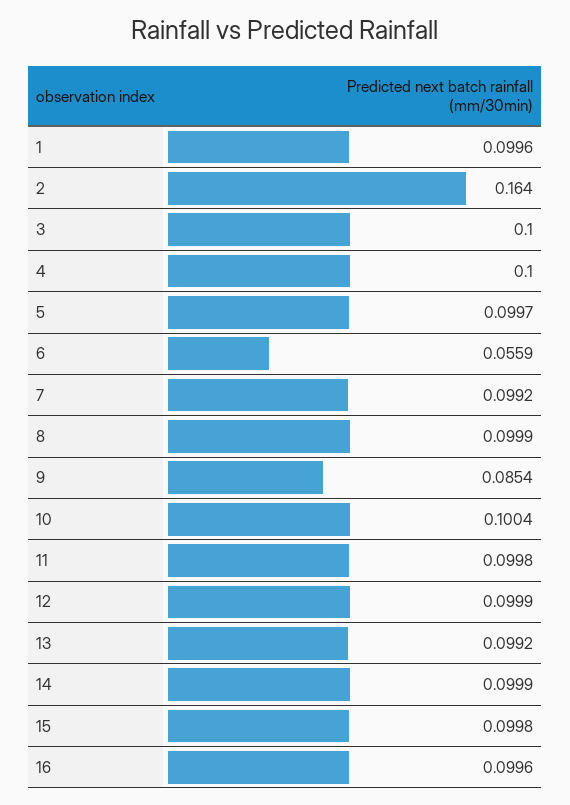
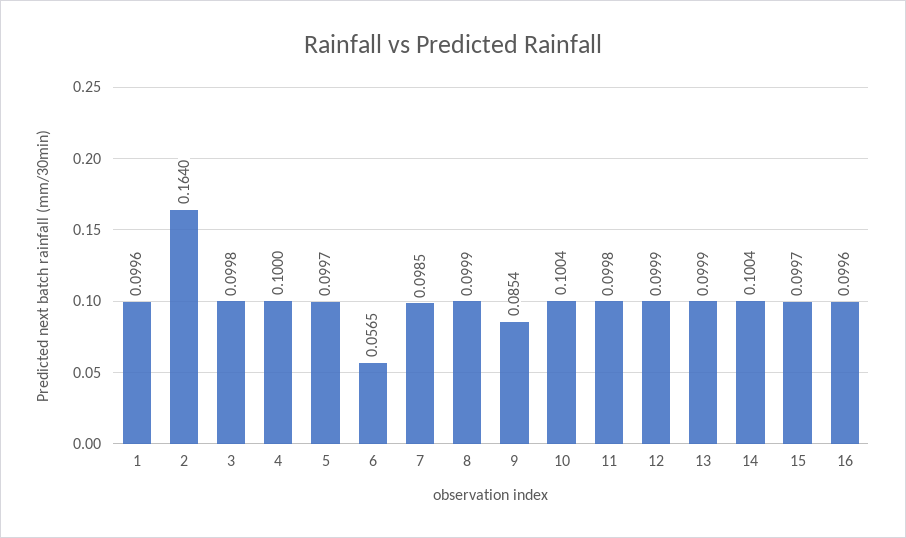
3: 0.1 -> 0.0998
6: 0.0559 -> 0.0565
7: 0.0992 -> 0.0985
13: 0.0992 -> 0.0999
14: 0.0999 -> 0.1004
15: 0.0998 -> 0.0997

